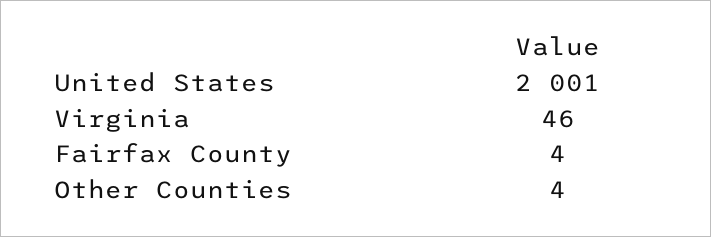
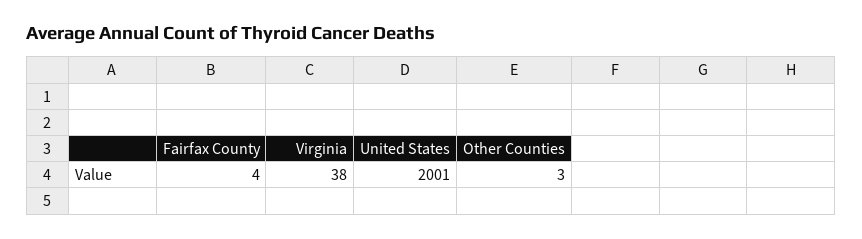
Virginia: 46 -> 38
Other Counties: 4 -> 3

